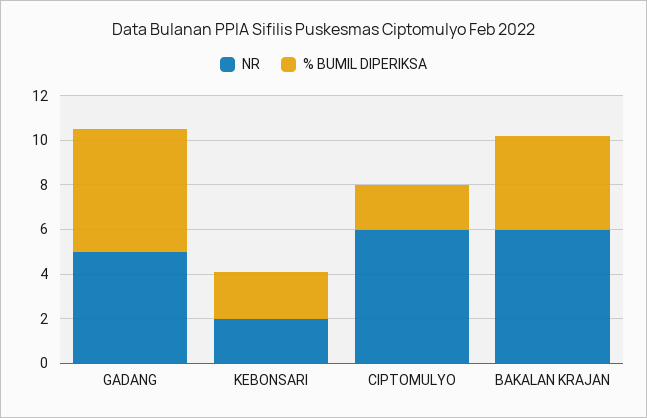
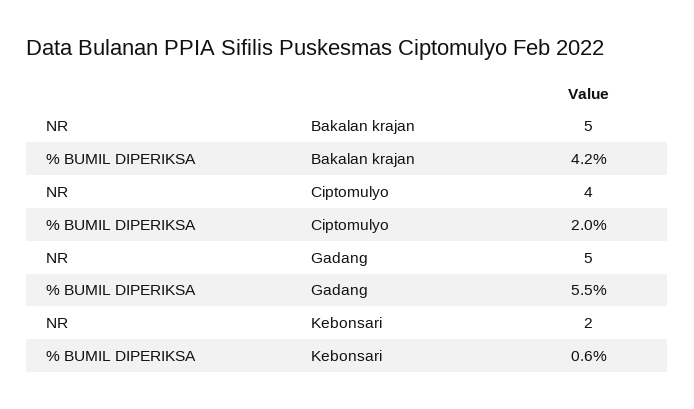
% BUMIL DIPERIKSA, KEBONSARI: 2 -> 0.6
NR, CIPTOMULYO: 6 -> 4
NR, BAKALAN KRAJAN: 6 -> 5

